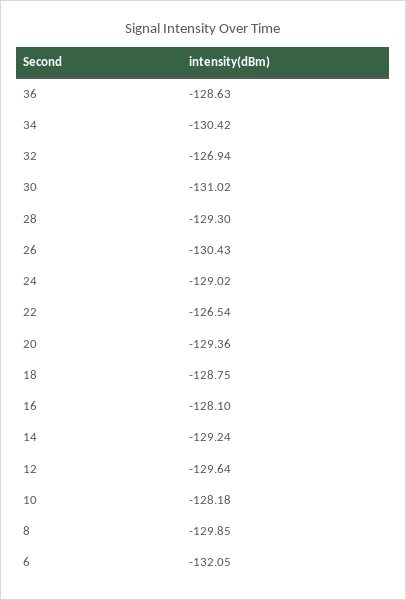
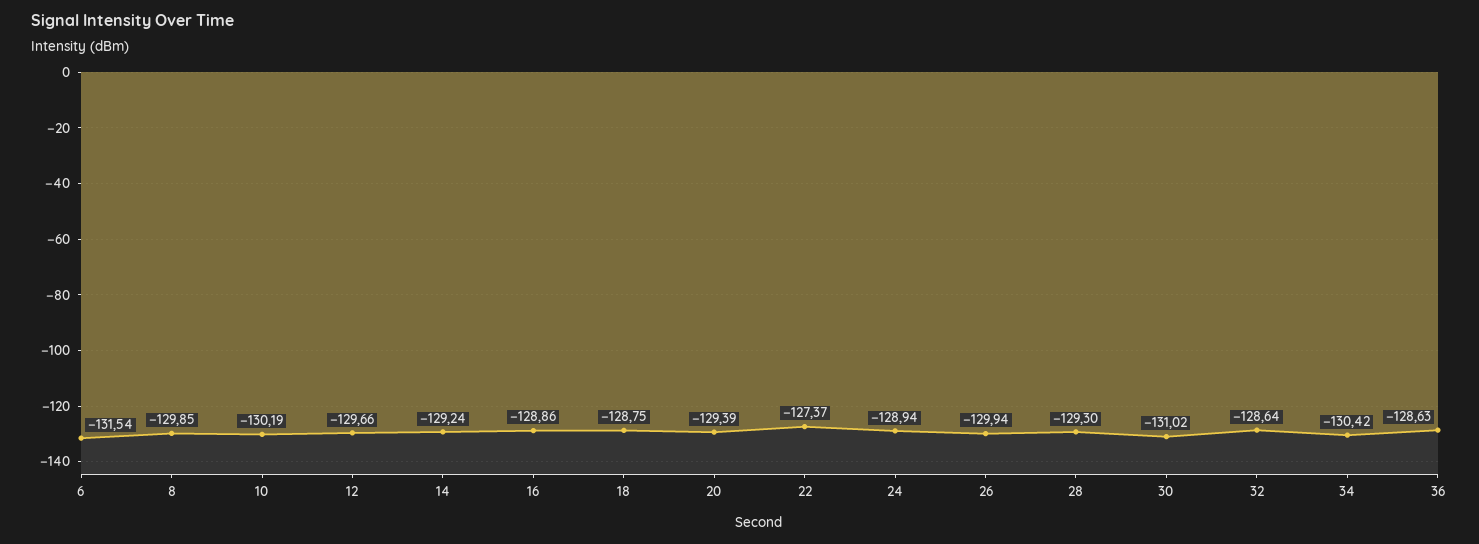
32: -126.94 -> -128.64
26: -130.43 -> -129.94
24: -129.02 -> -128.94
22: -126.54 -> -127.37
20: -129.36 -> -129.39
16: -128.1 -> -128.86
12: -129.64 -> -129.66
10: -128.18 -> -130.19
6: -132.05 -> -131.54

